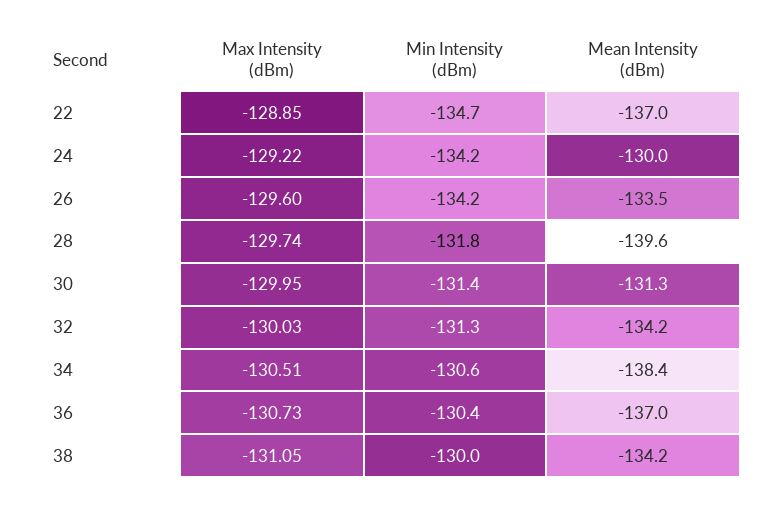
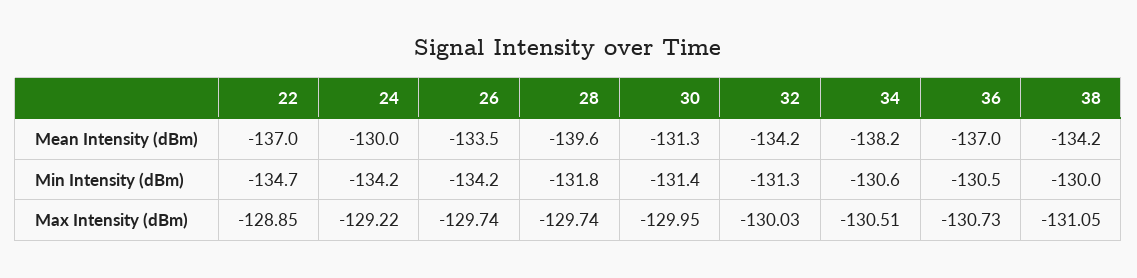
Max Intensity (dBm), 26: -129.6 -> -129.74
Mean Intensity (dBm), 34: -138.4 -> -138.2
Min Intensity (dBm), 36: -130.4 -> -130.5

